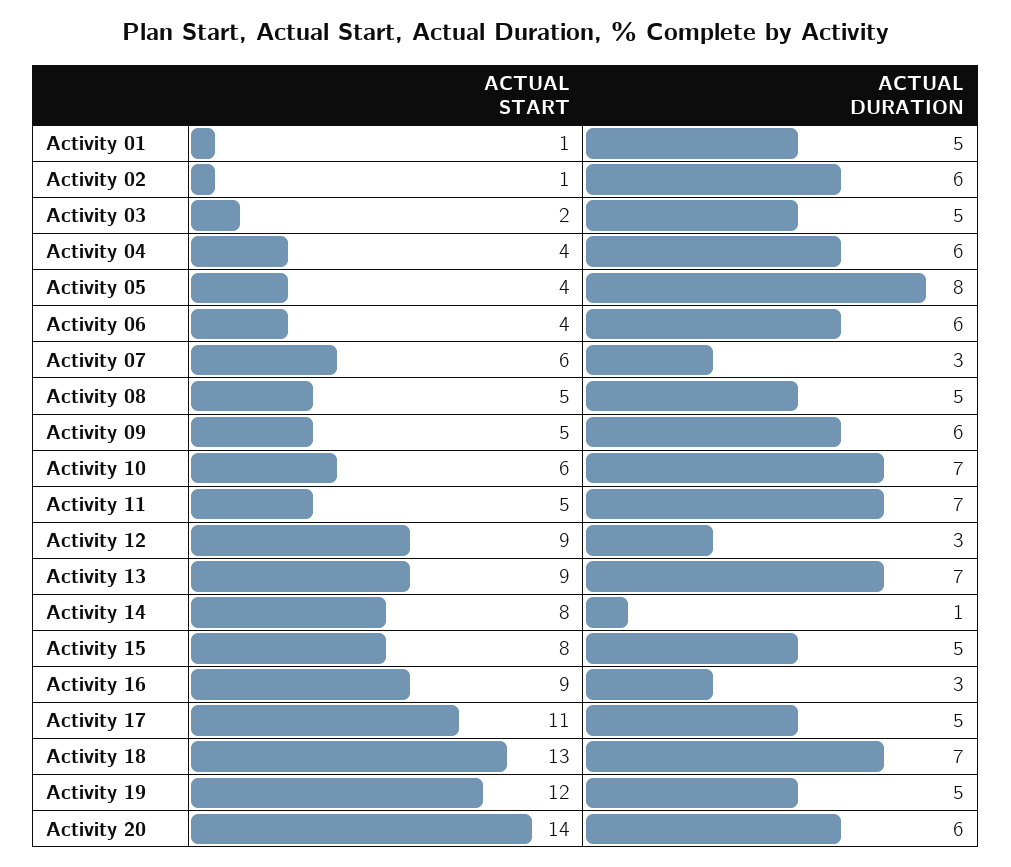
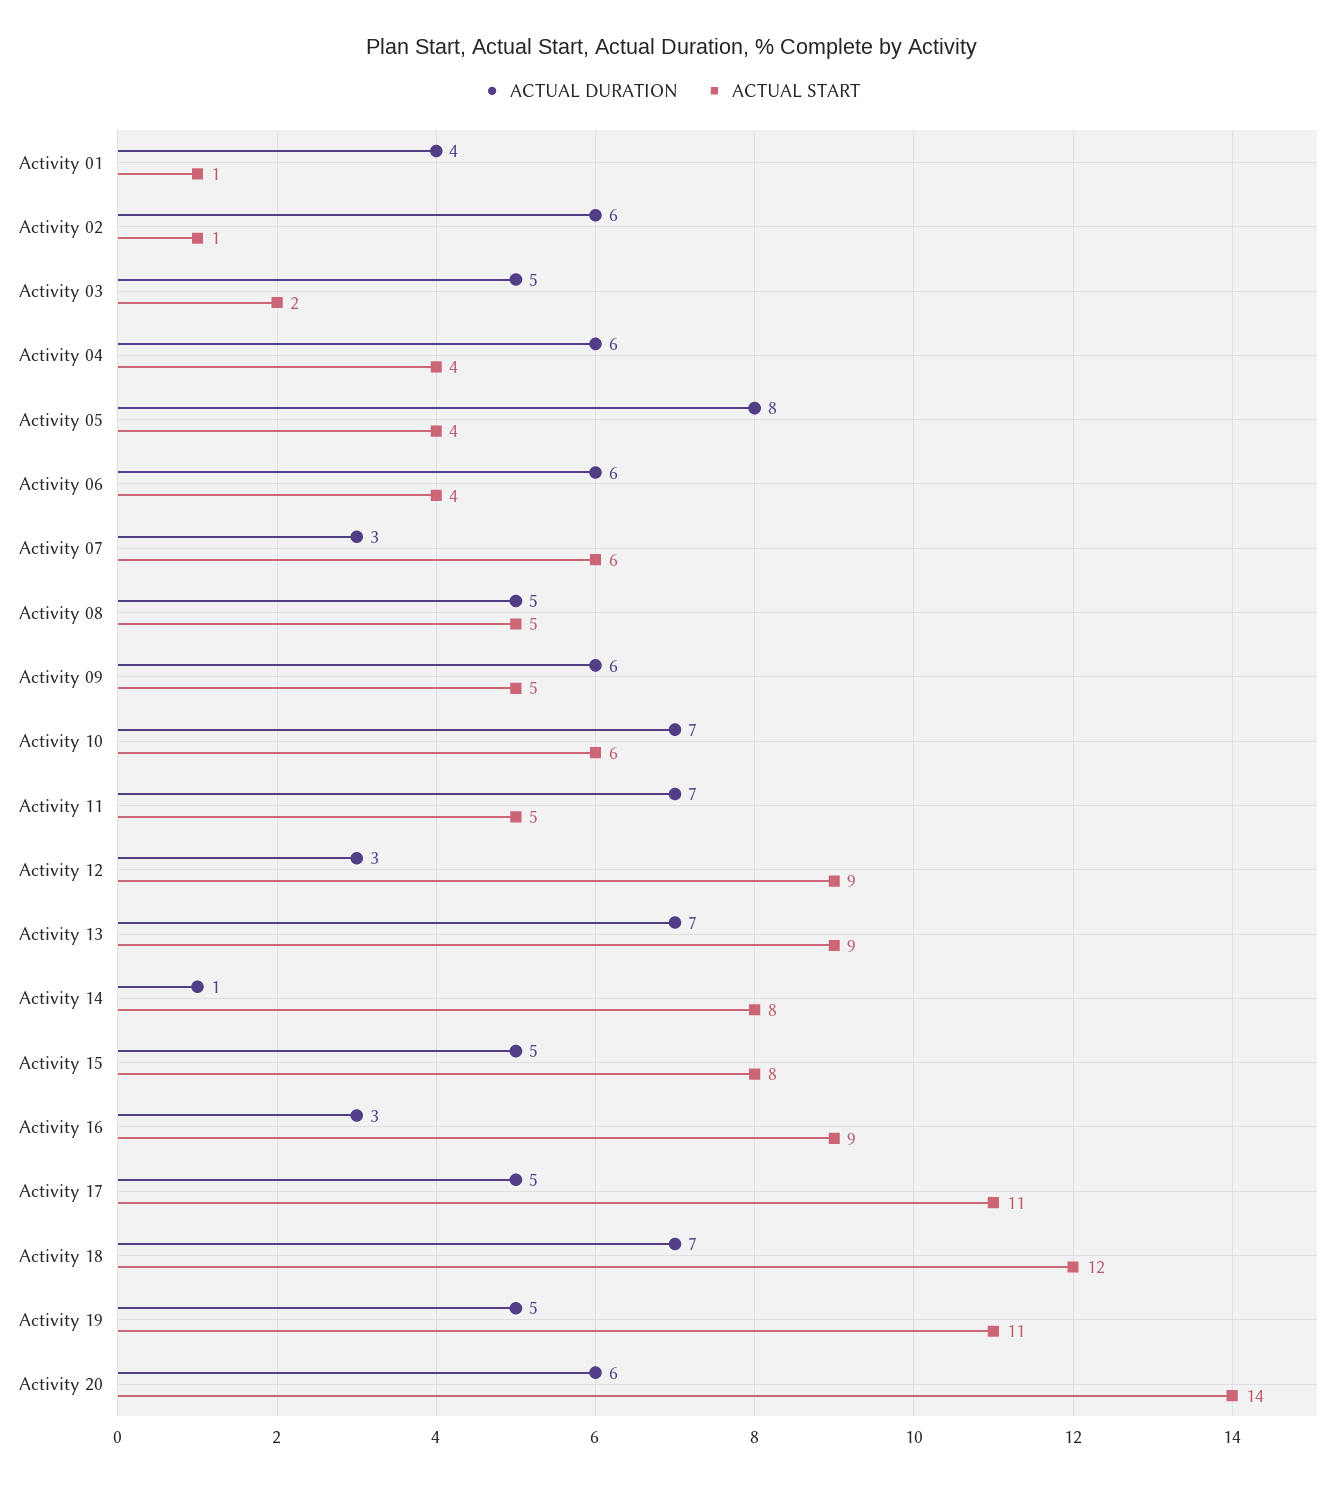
ACTUAL DURATION, Activity 01: 5 -> 4
ACTUAL START, Activity 18: 13 -> 12
ACTUAL START, Activity 19: 12 -> 11

